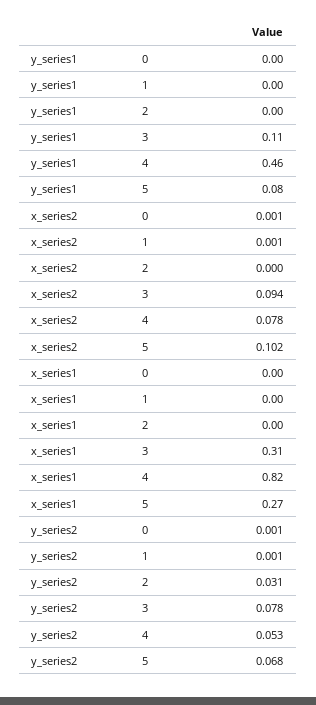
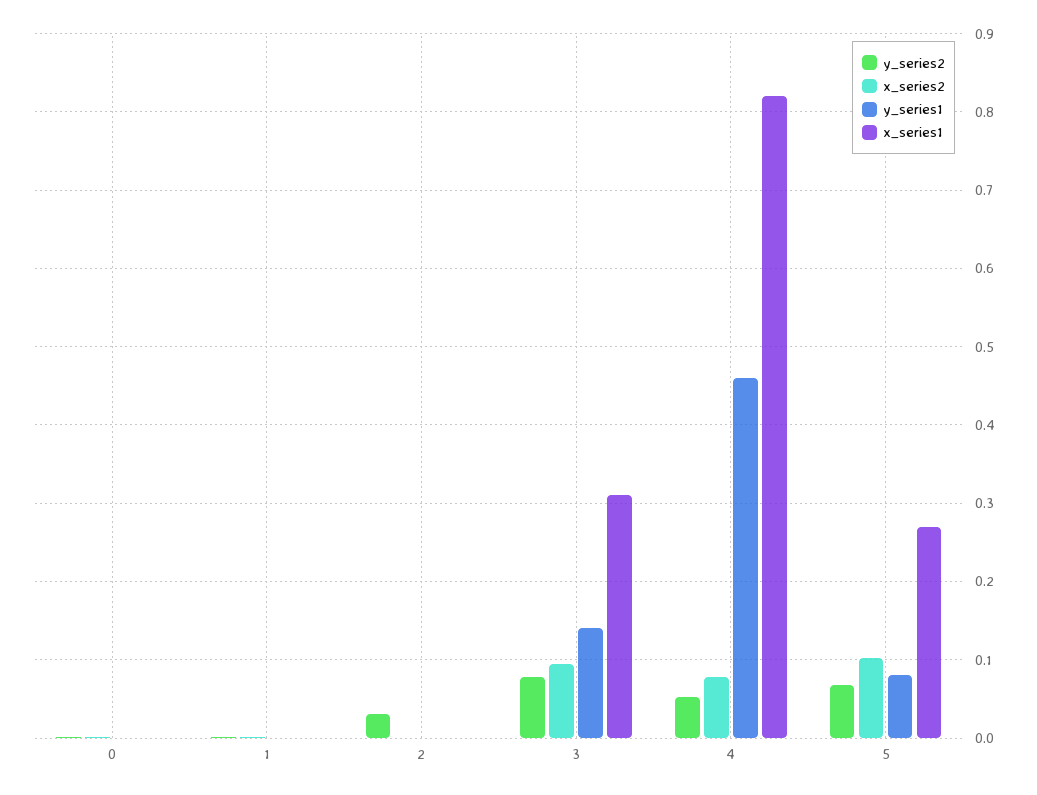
y_series1, 3: 0.11 -> 0.14

